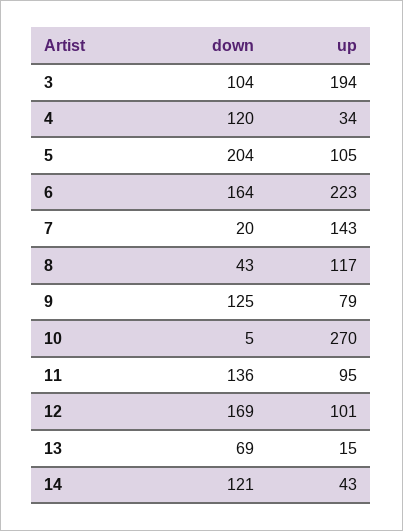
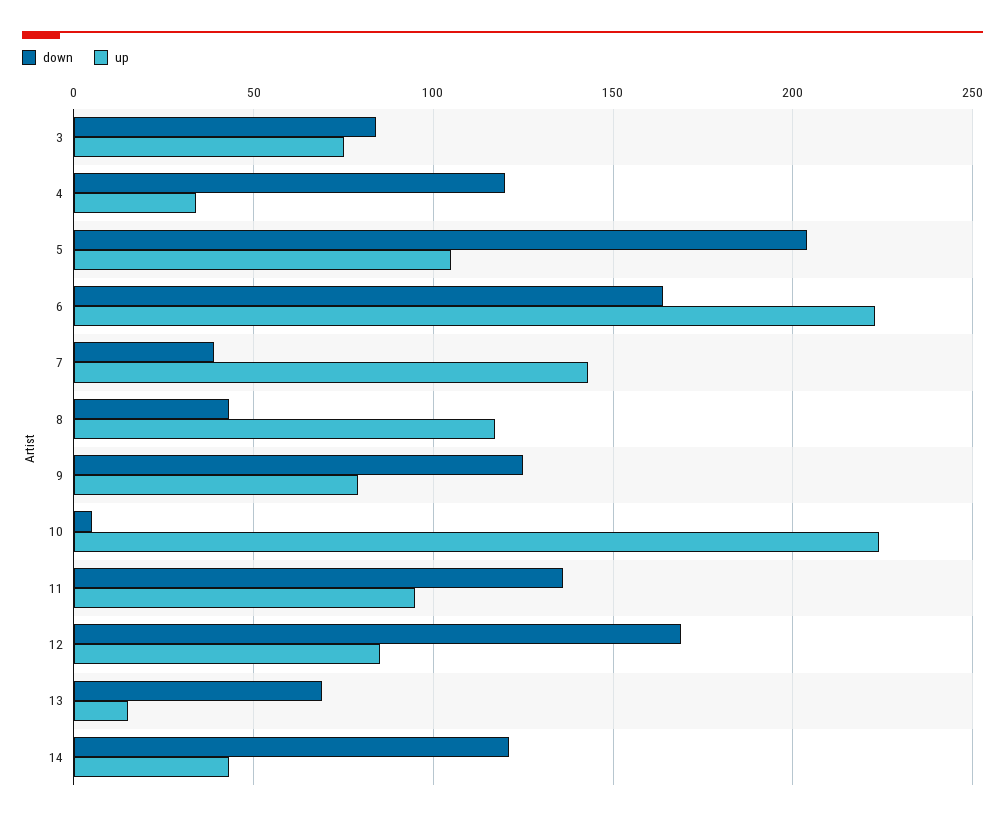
down, 3: 104 -> 85
up, 3: 194 -> 75
down, 7: 20 -> 40
up, 10: 270 -> 225
up, 12: 101 -> 85

